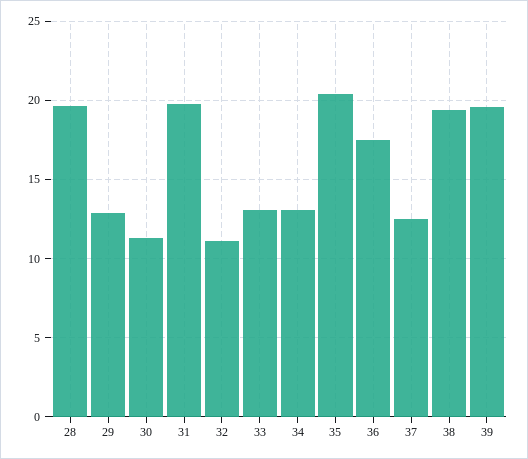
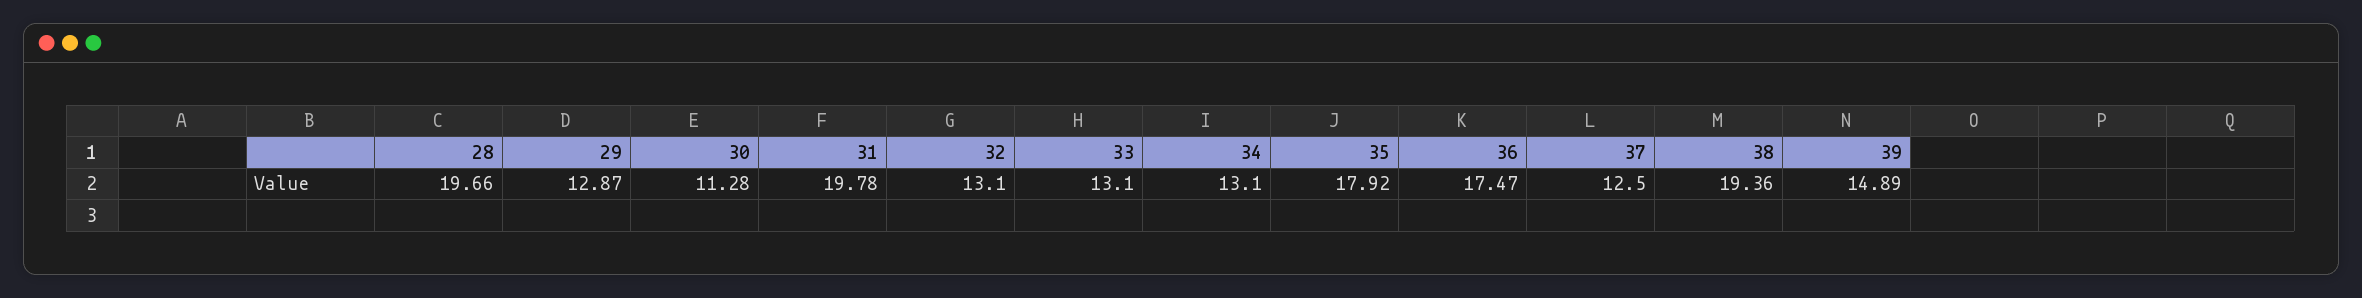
32: 11 -> 13.1
35: 20.5 -> 17.92
39: 19.5 -> 14.89

